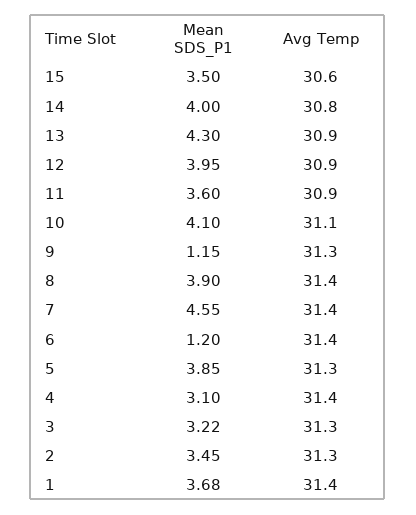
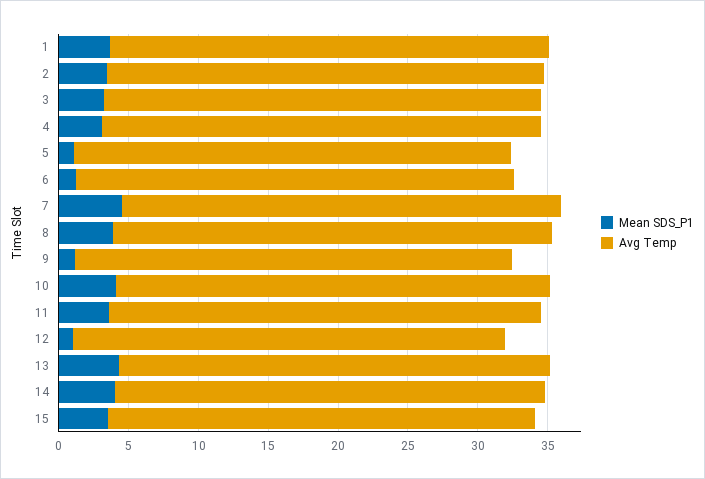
Mean SDS_P1, 12: 3.95 -> 1
Mean SDS_P1, 5: 3.85 -> 1

